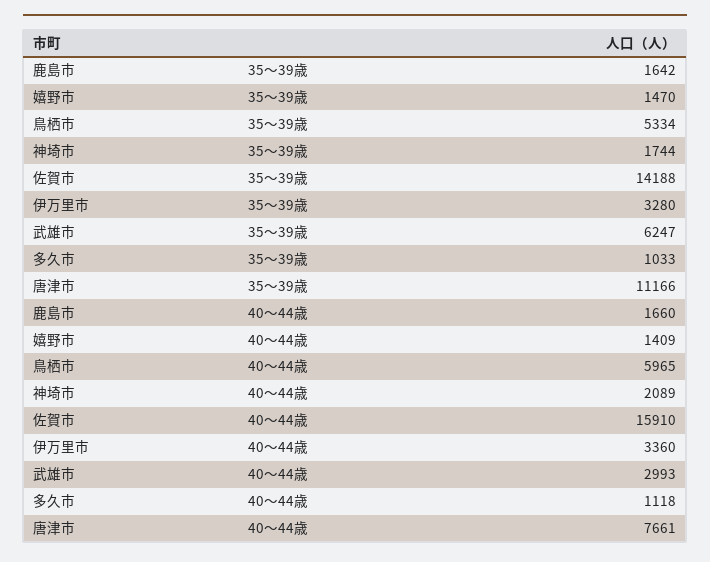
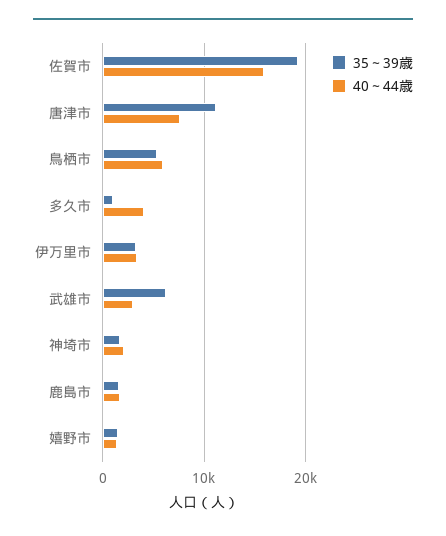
35～39歳, 佐賀市: 14188 -> 19000
40～44歳, 多久市: 1118 -> 4000

